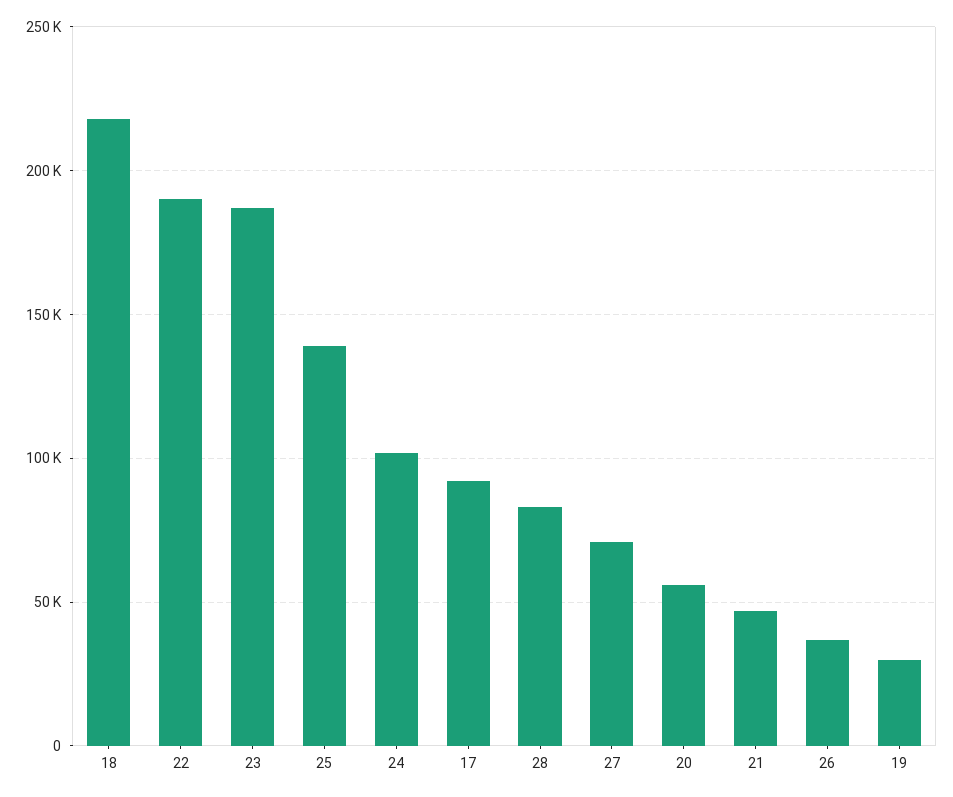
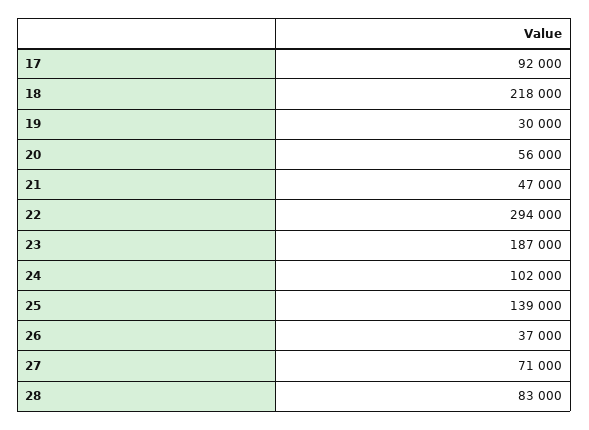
22: 190000 -> 294000

